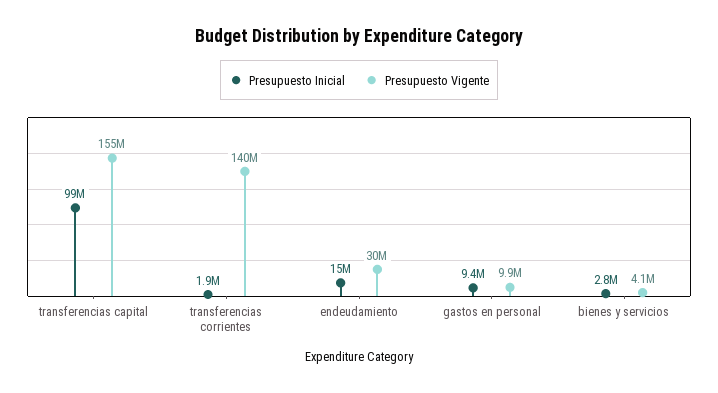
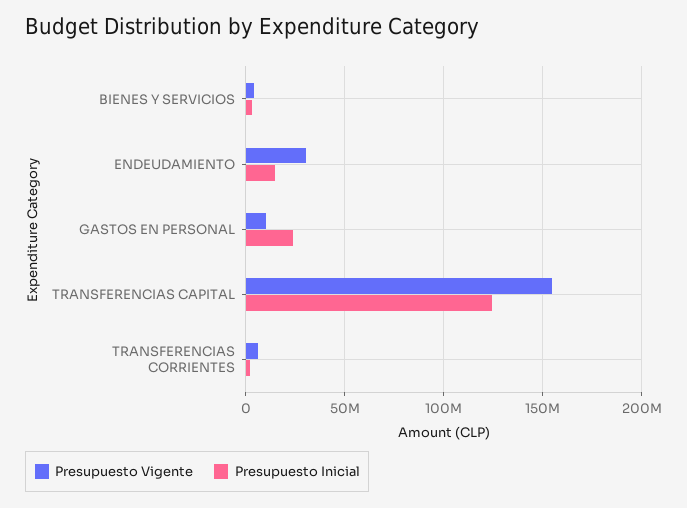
Presupuesto Inicial, transferencias capital: 99000000 -> 125000000
Presupuesto Vigente, transferencias corrientes: 140000000 -> 5000000
Presupuesto Inicial, gastos en personal: 9400000 -> 25000000

